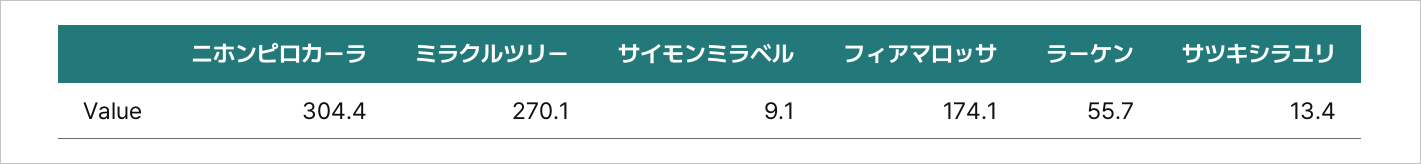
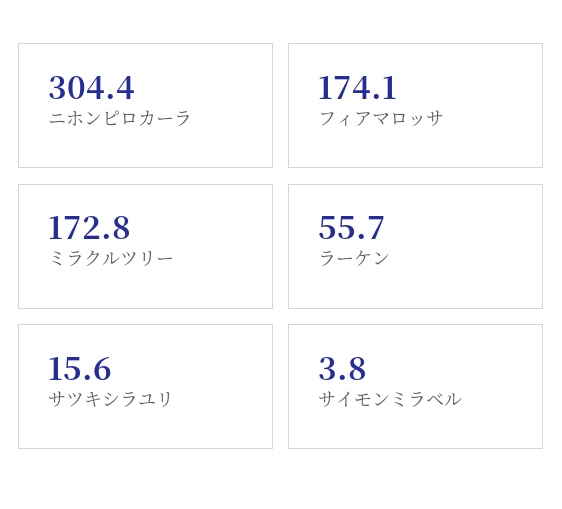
ミラクルツリー: 270.1 -> 172.8
サイモンミラベル: 9.1 -> 3.8
サツキシラユリ: 13.4 -> 15.6

